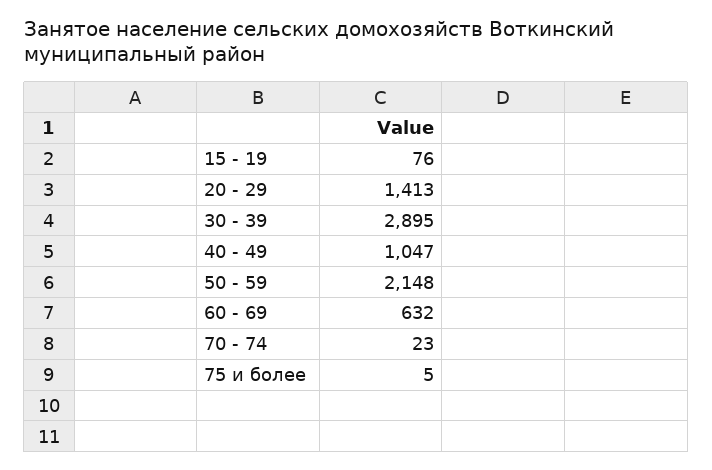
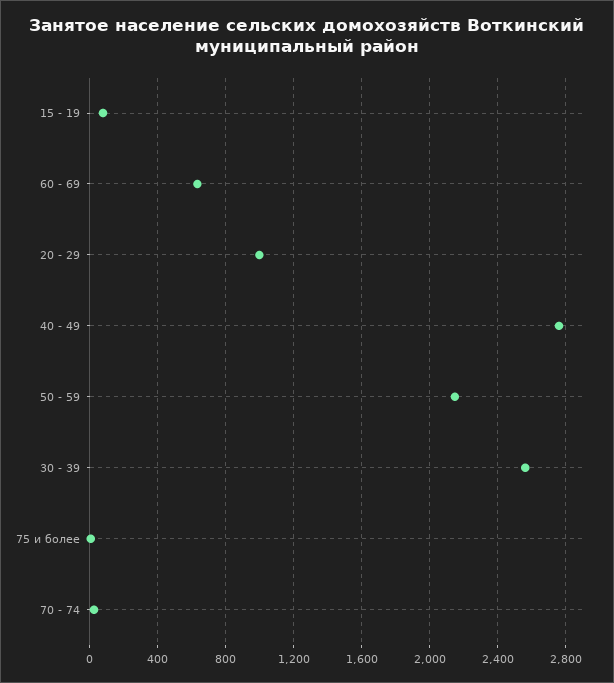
20 - 29: 1413 -> 1000
30 - 39: 2895 -> 2550
40 - 49: 1047 -> 2750

